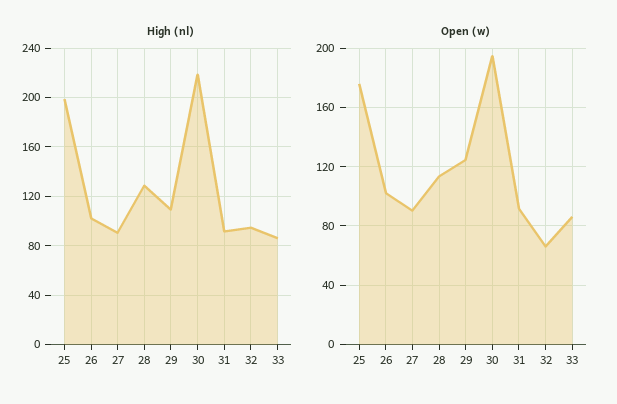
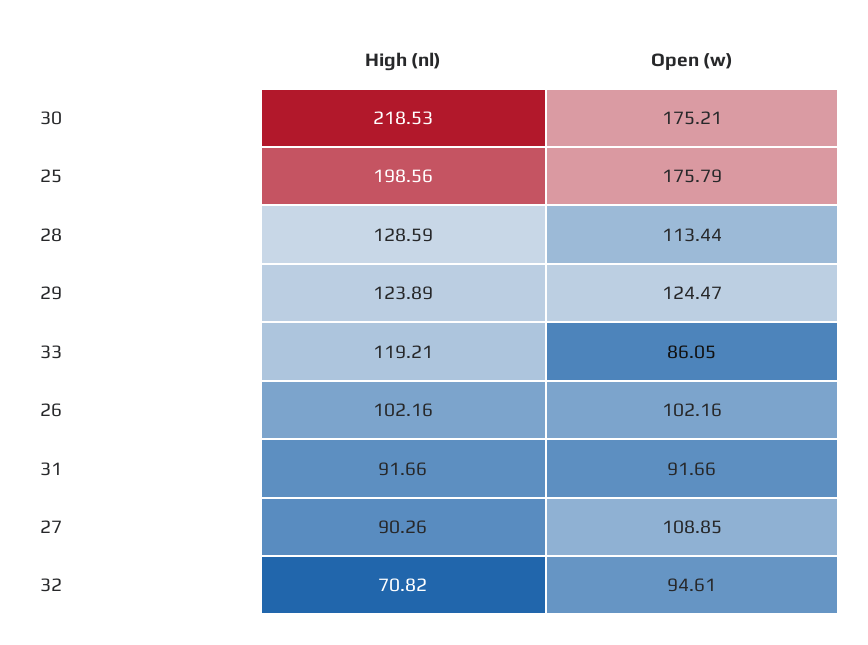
High (nl), 29: 110 -> 123.89
High (nl), 32: 95 -> 70.82
High (nl), 33: 85 -> 119.21
Open (w), 27: 90 -> 108.85
Open (w), 30: 195 -> 175.21
Open (w), 32: 65 -> 94.61

